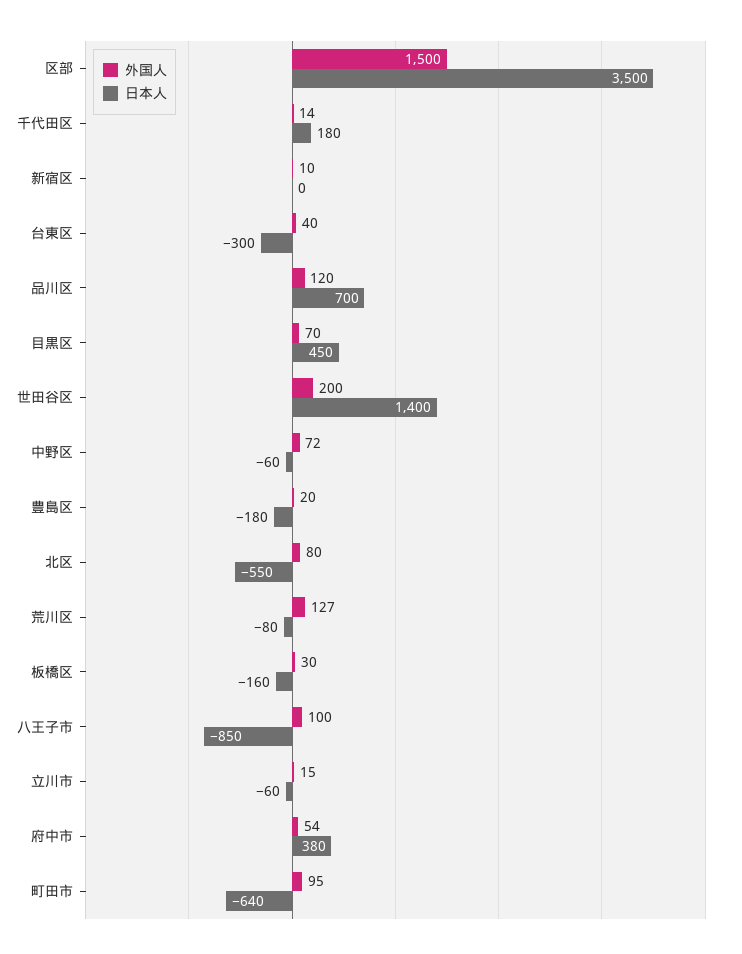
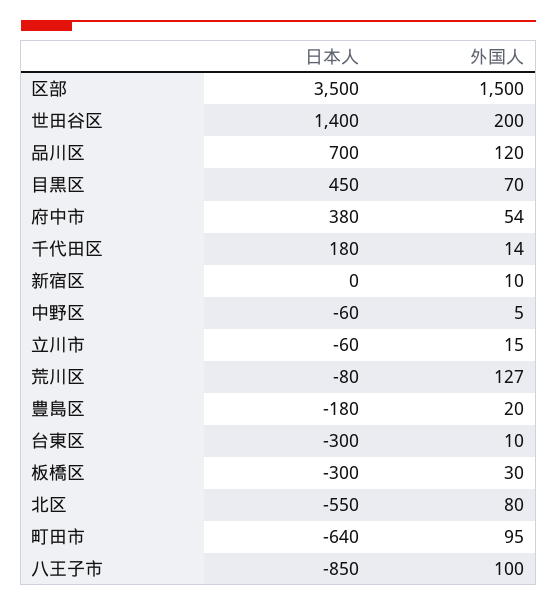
外国人, 台東区: 40 -> 10
外国人, 中野区: 72 -> 5
日本人, 板橋区: -160 -> -300

